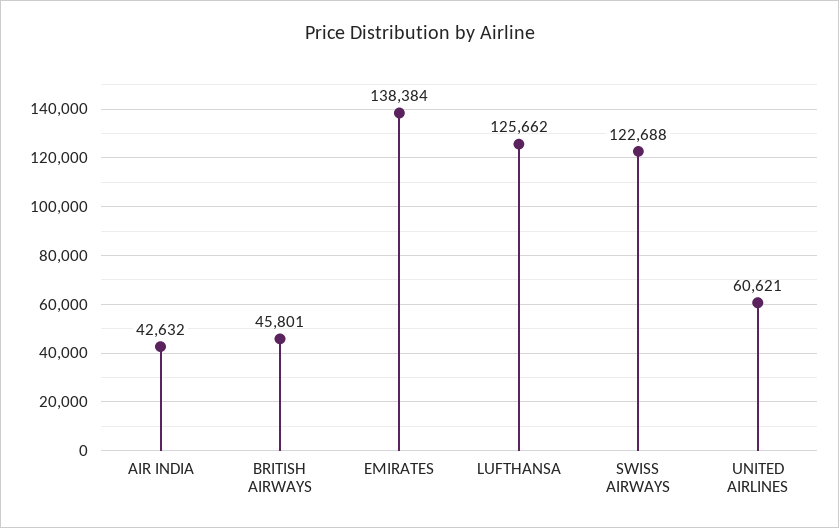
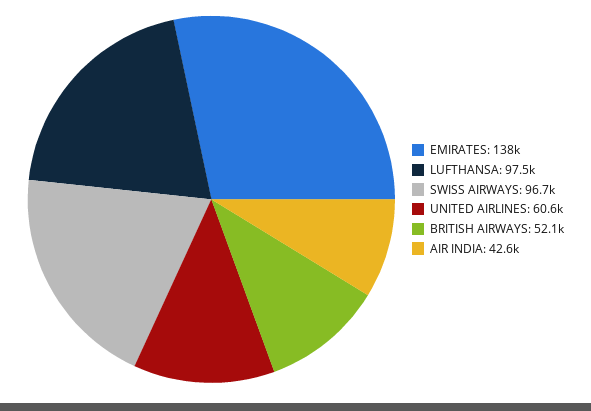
BRITISH AIRWAYS: 45801 -> 52100
LUFTHANSA: 125662 -> 97500
SWISS AIRWAYS: 122688 -> 96700

